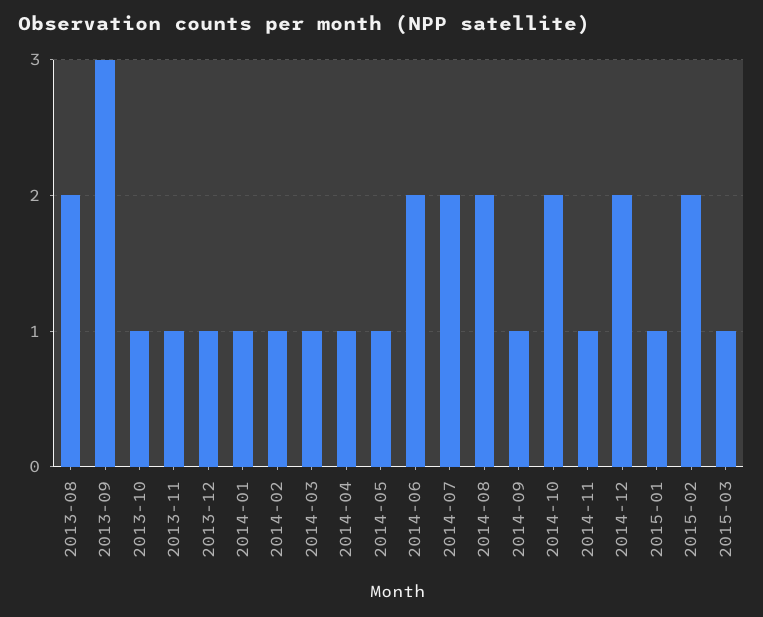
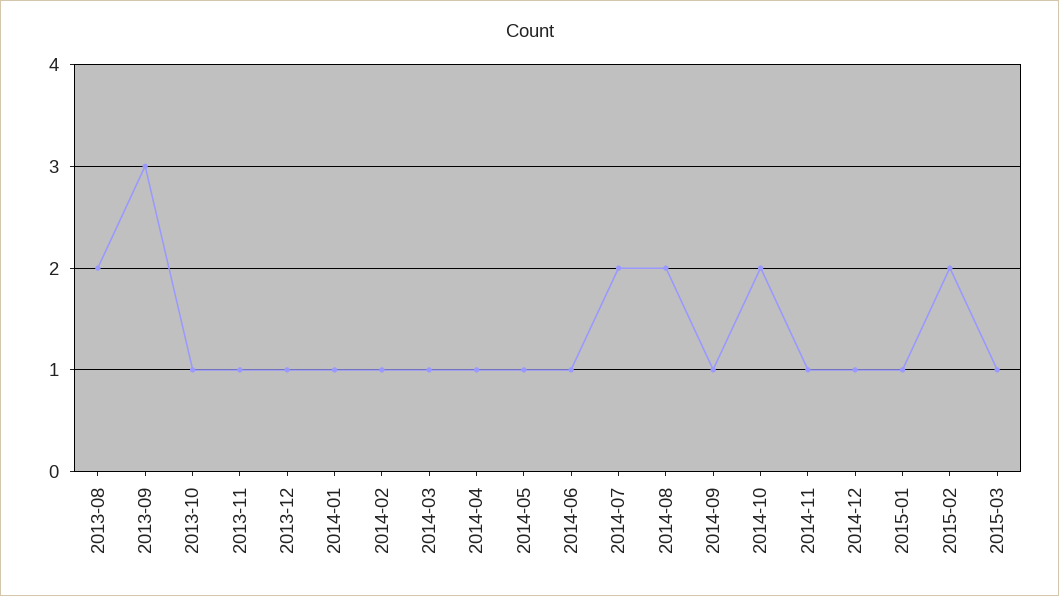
2014-06: 2 -> 1
2014-12: 2 -> 1

